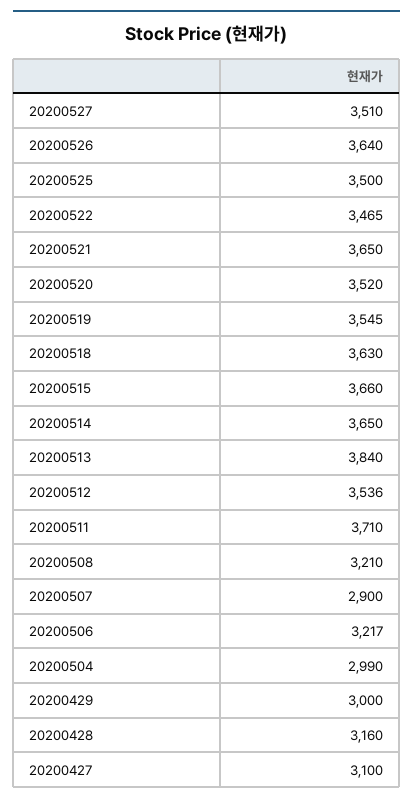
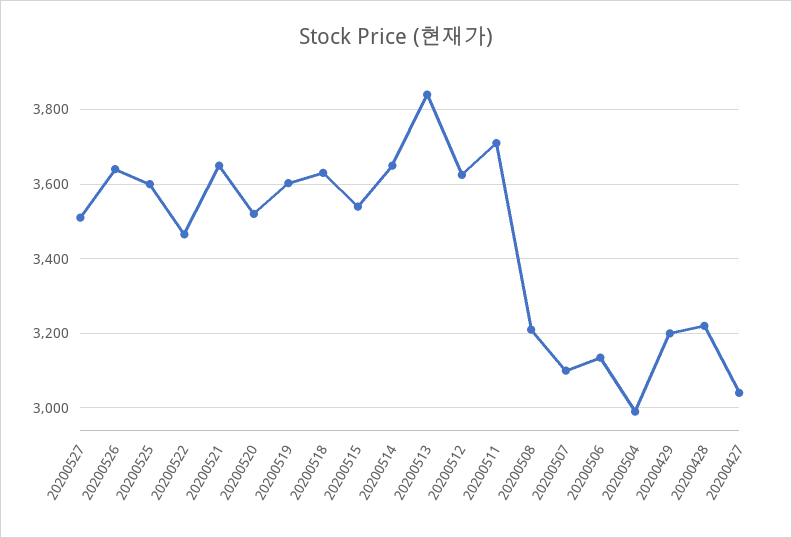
20200525: 3500 -> 3600
20200519: 3545 -> 3600
20200515: 3660 -> 3540
20200512: 3536 -> 3620
20200507: 2900 -> 3100
20200506: 3217 -> 3140
20200429: 3000 -> 3200
20200428: 3160 -> 3220
20200427: 3100 -> 3040

